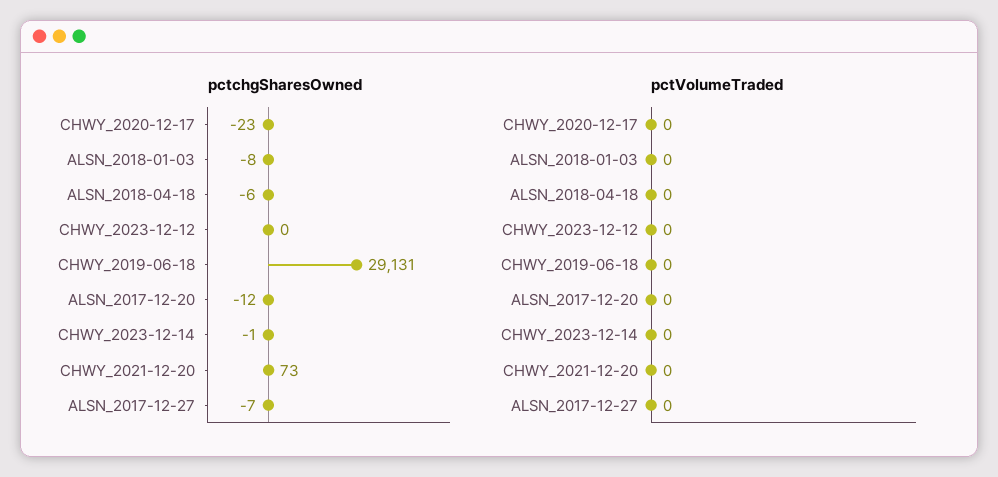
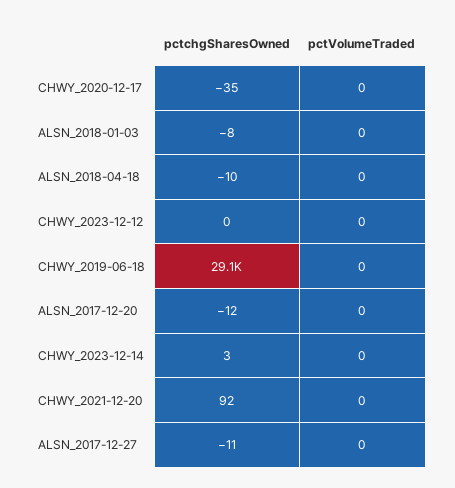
pctchgSharesOwned, CHWY_2020-12-17: -23 -> -35
pctchgSharesOwned, ALSN_2018-04-18: -6 -> -10
pctchgSharesOwned, CHWY_2023-12-14: -1 -> 3
pctchgSharesOwned, CHWY_2021-12-20: 73 -> 92
pctchgSharesOwned, ALSN_2017-12-27: -7 -> -11

